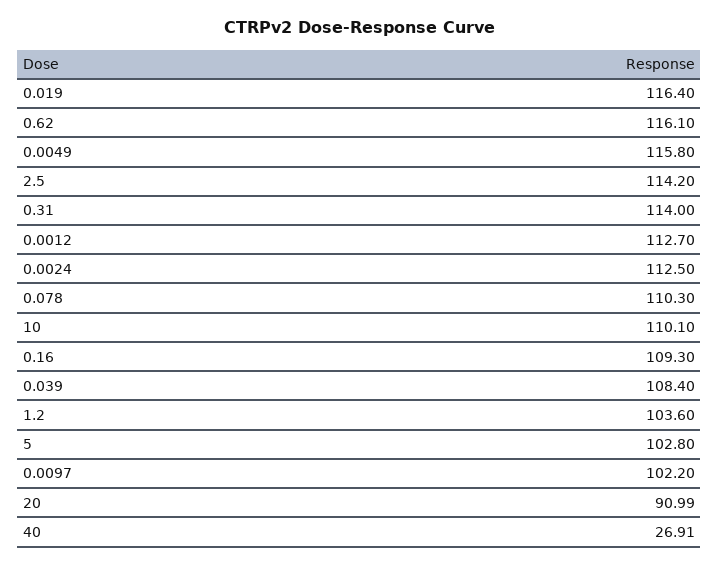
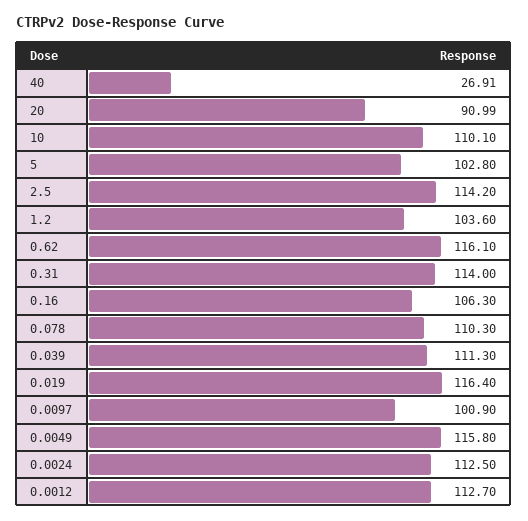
0.16: 109.3 -> 106.3
0.039: 108.4 -> 111.3
0.0097: 102.2 -> 100.9

